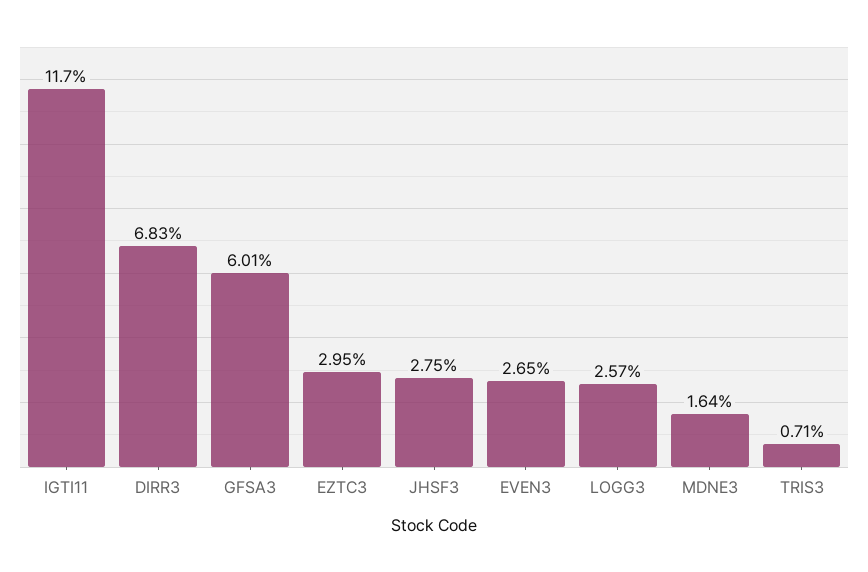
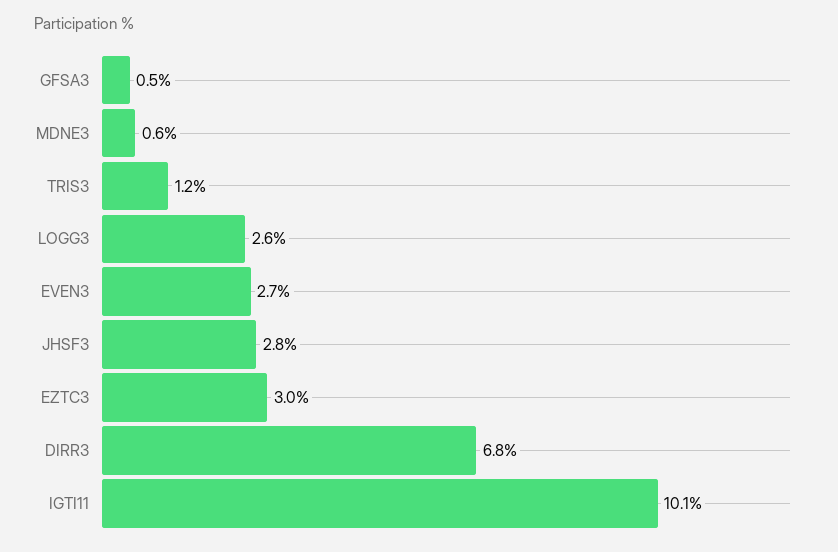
IGTI11: 11.7 -> 10.1
GFSA3: 6.01 -> 0.5
MDNE3: 1.64 -> 0.6
TRIS3: 0.71 -> 1.2

